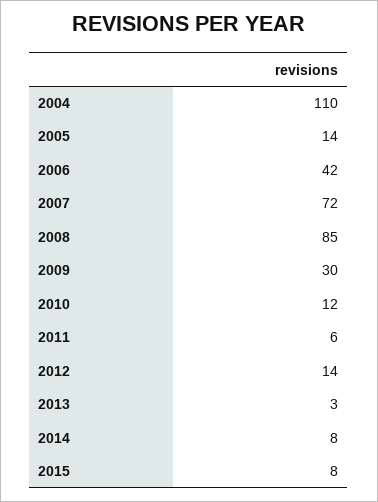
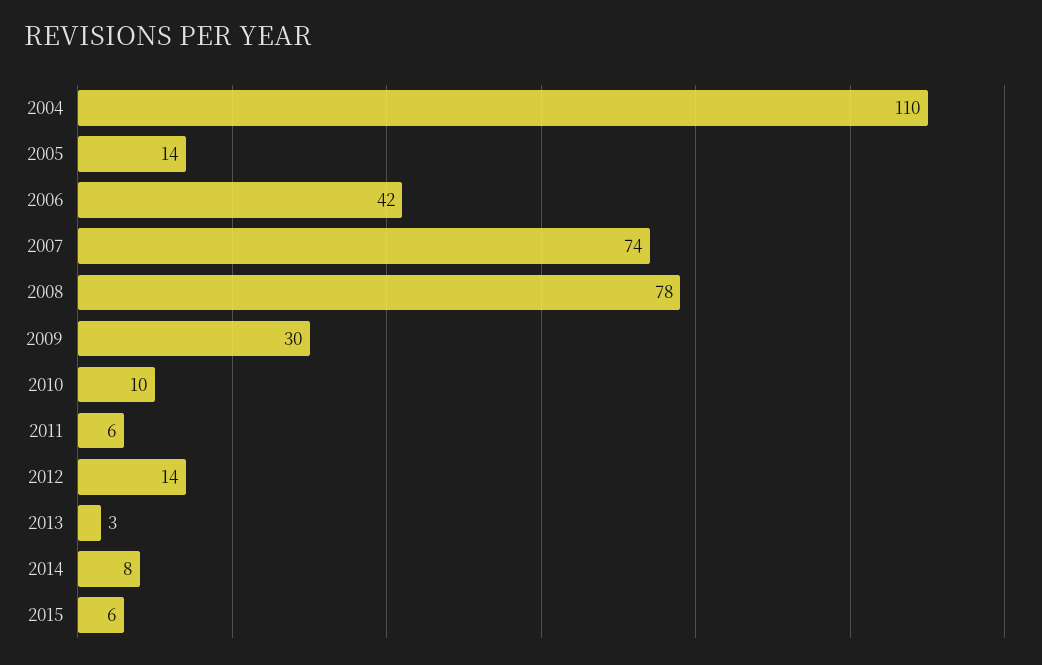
2007: 72 -> 74
2008: 85 -> 78
2010: 12 -> 10
2015: 8 -> 6

